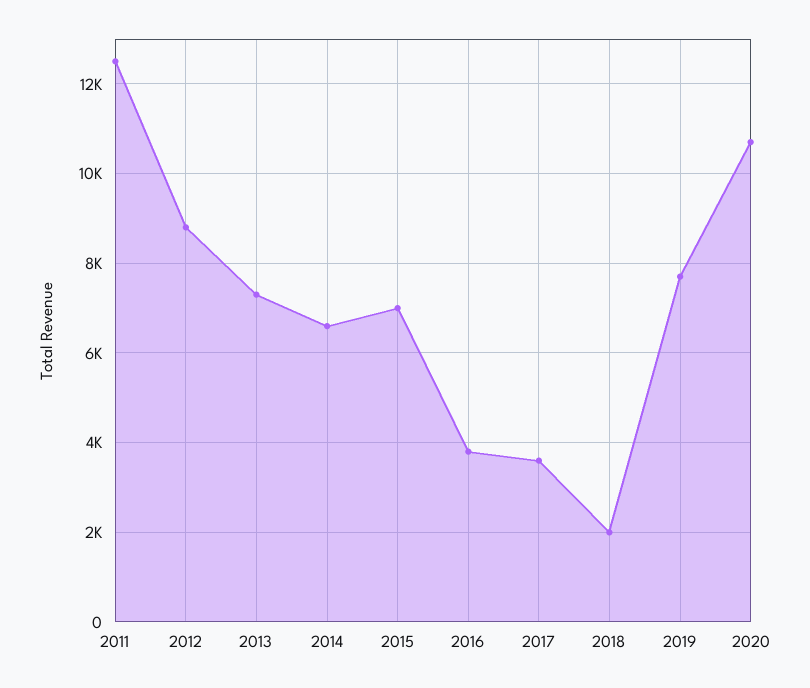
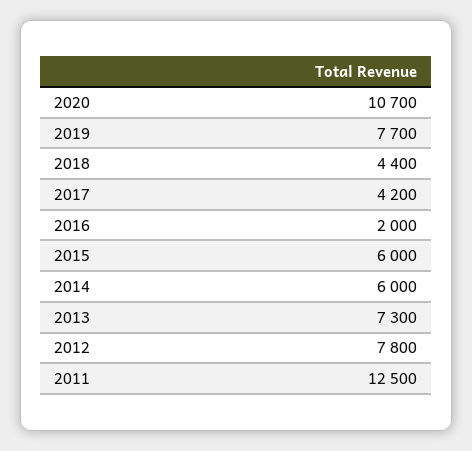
2012: 8800 -> 7800
2014: 6600 -> 6000
2015: 7000 -> 6000
2016: 3800 -> 2000
2017: 3600 -> 4200
2018: 2000 -> 4400

